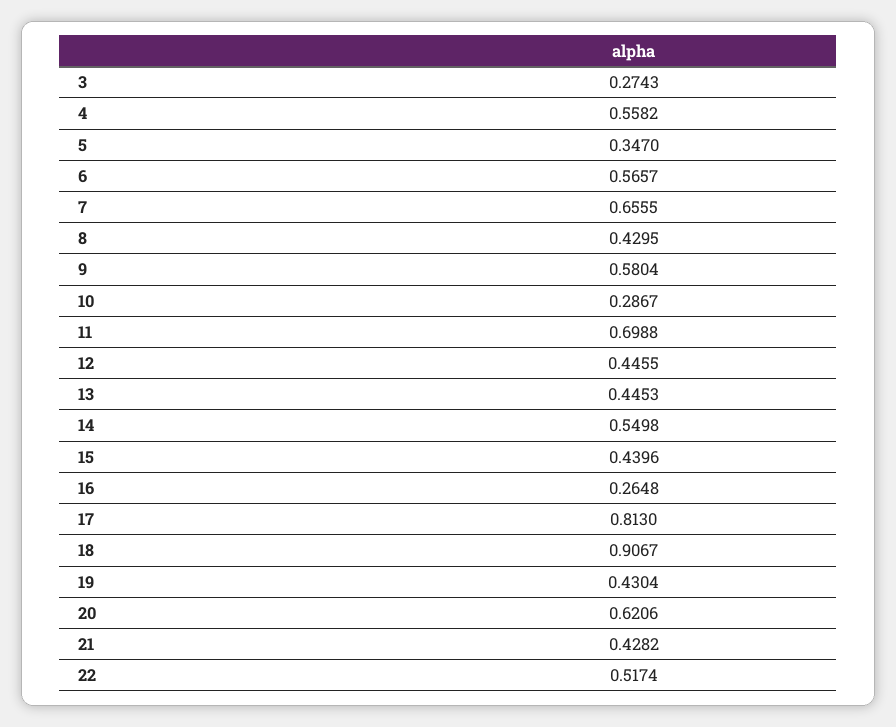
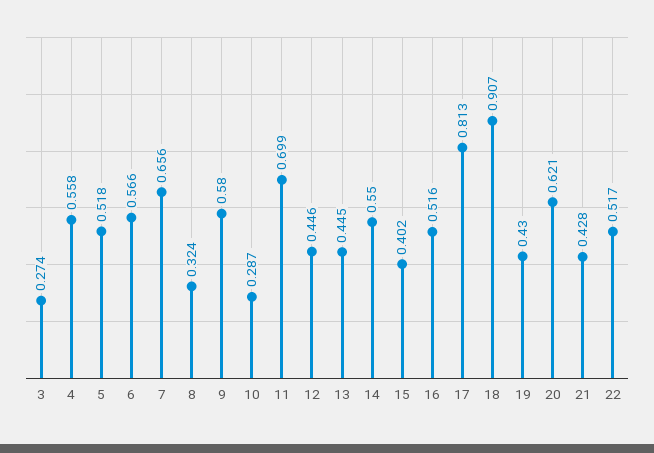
5: 0.347 -> 0.518
8: 0.4295 -> 0.324
15: 0.4396 -> 0.402
16: 0.2648 -> 0.516

